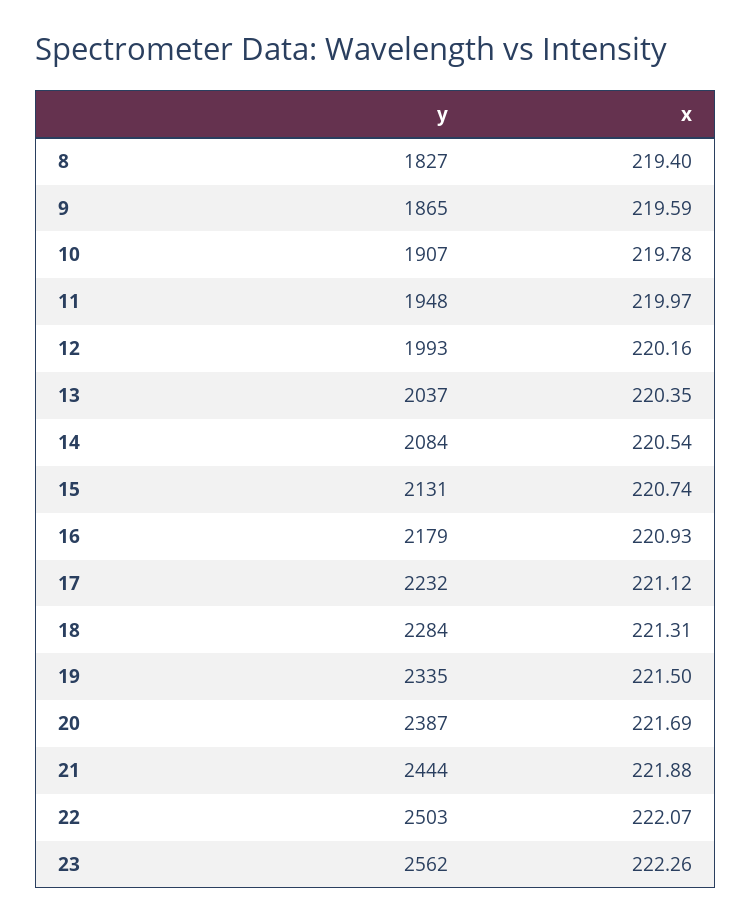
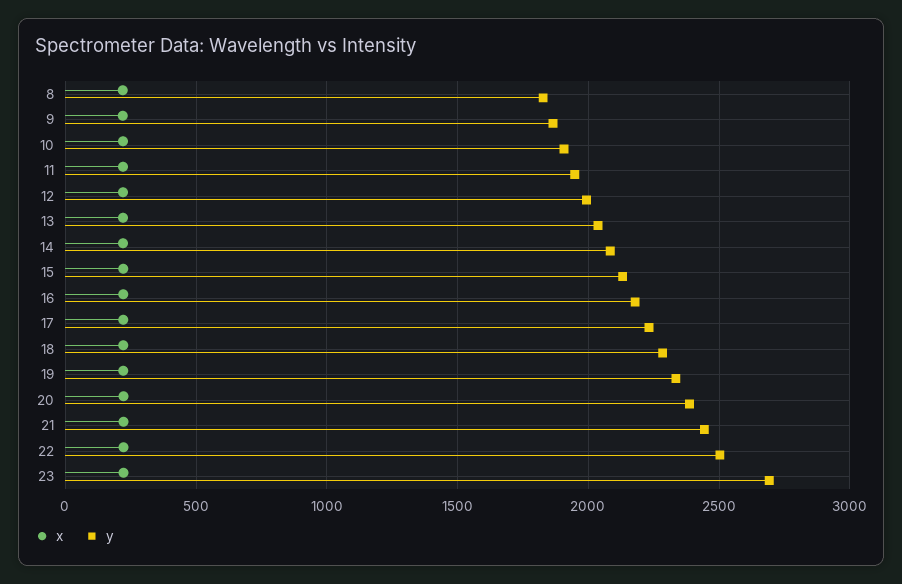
y, 23: 2562 -> 2700

